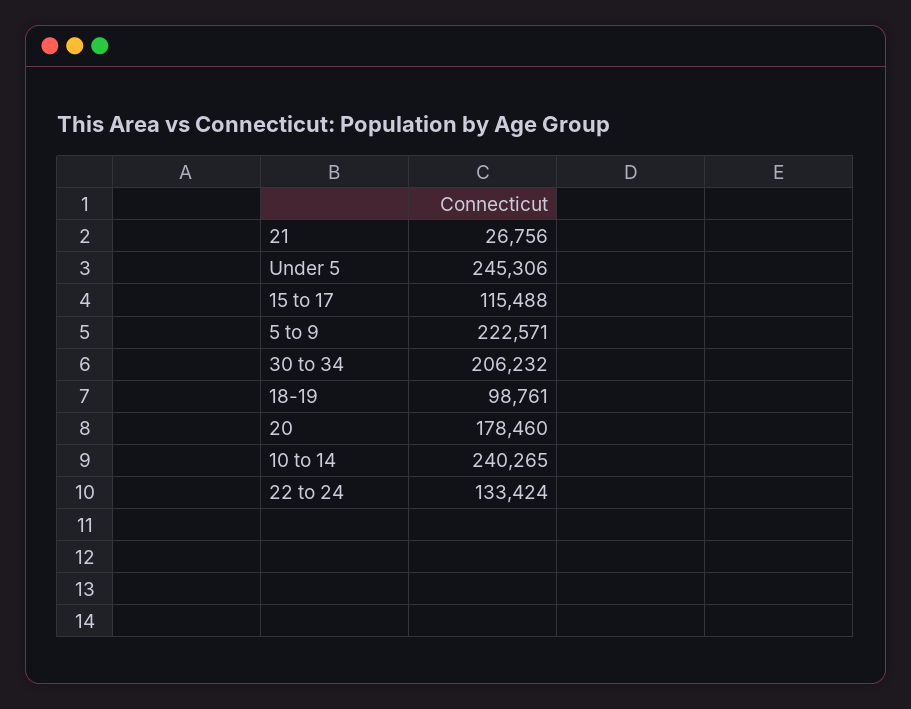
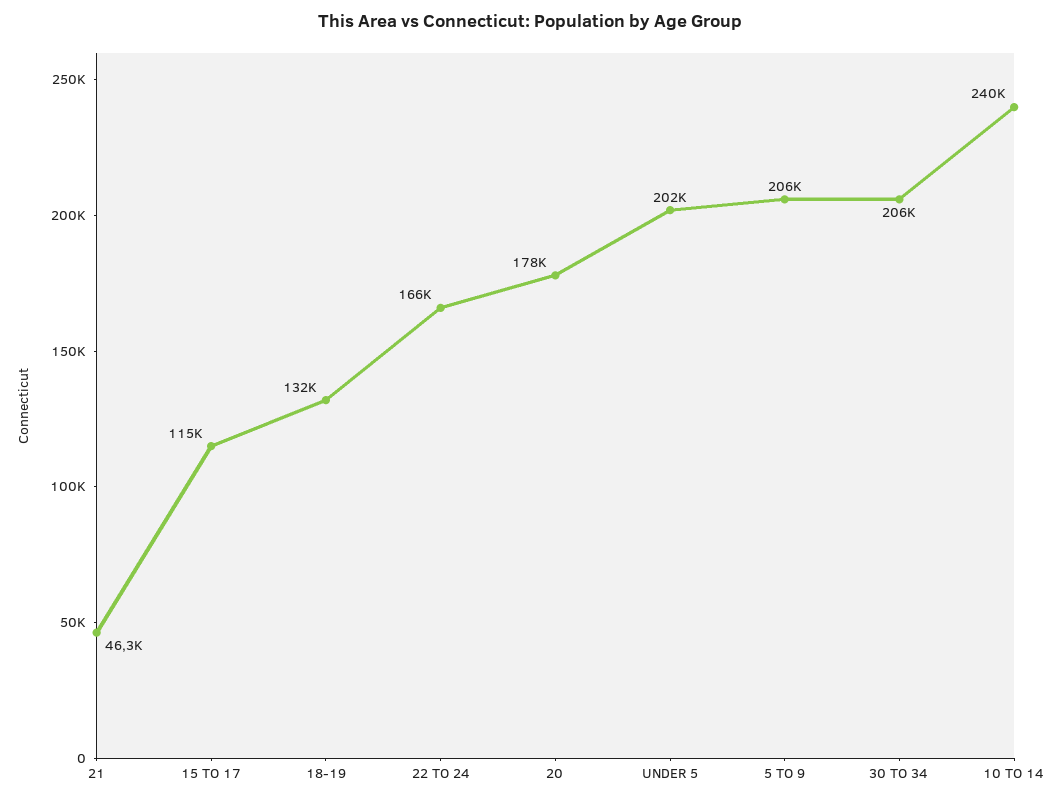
21: 26756 -> 46300
Under 5: 245306 -> 202000
5 to 9: 222571 -> 206000
18-19: 98761 -> 132000
22 to 24: 133424 -> 166000

